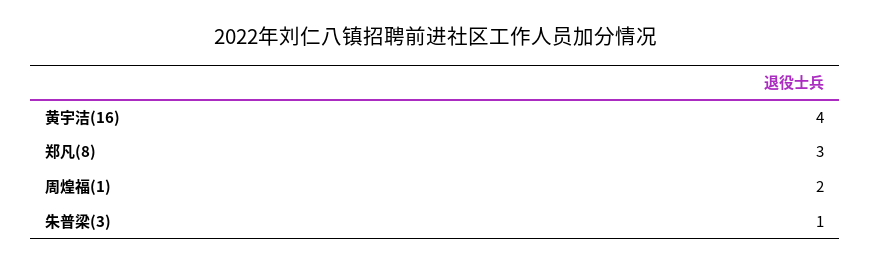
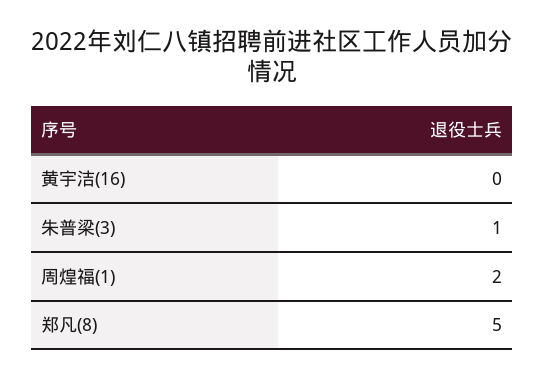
黄宇洁(16): 4 -> 0
郑凡(8): 3 -> 5

